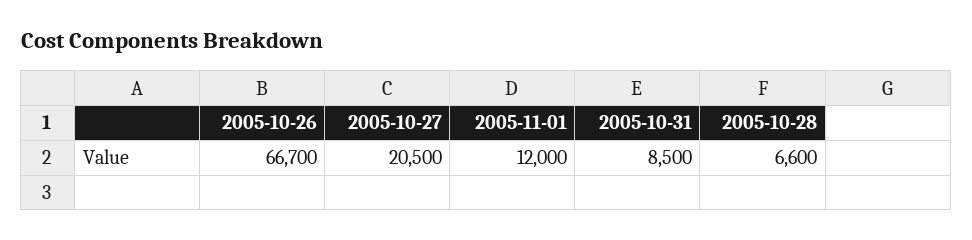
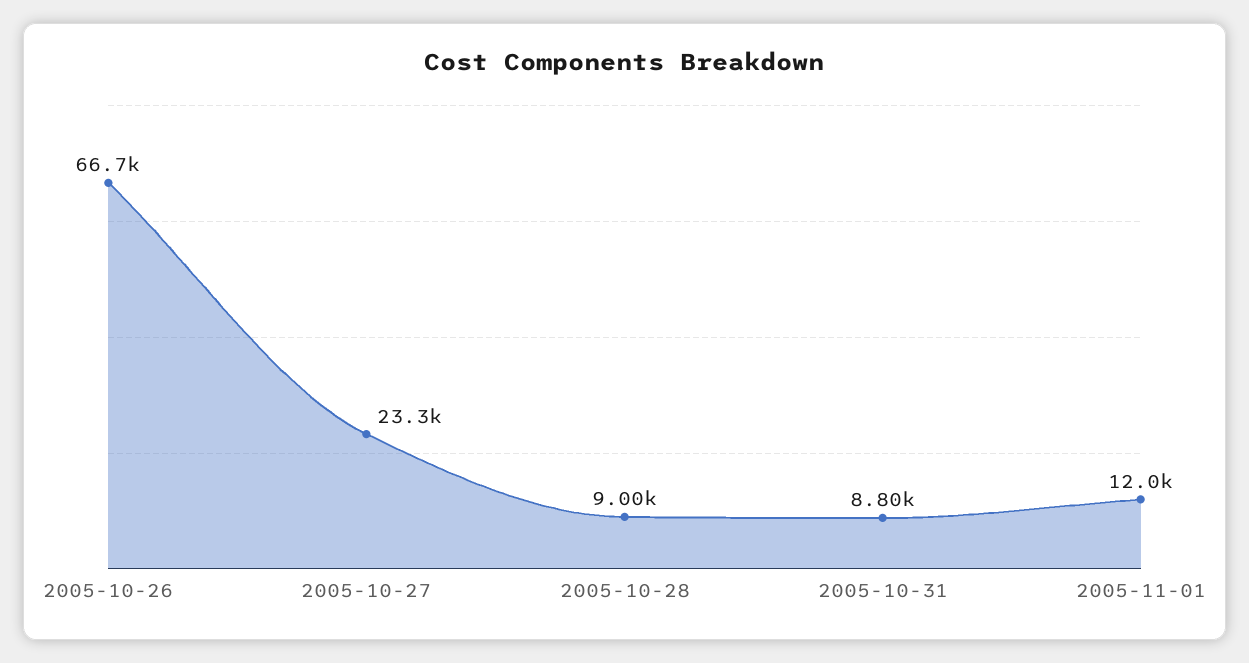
2005-10-27: 20500 -> 23300
2005-10-31: 8500 -> 8800
2005-10-28: 6600 -> 9000

